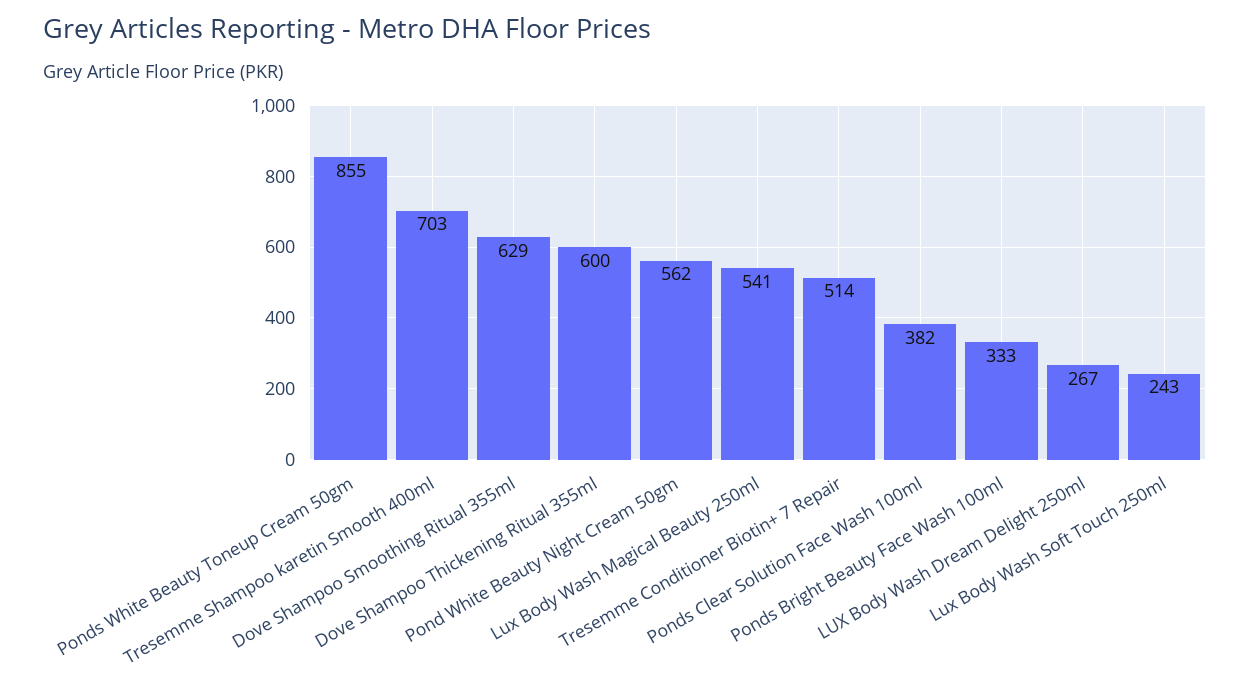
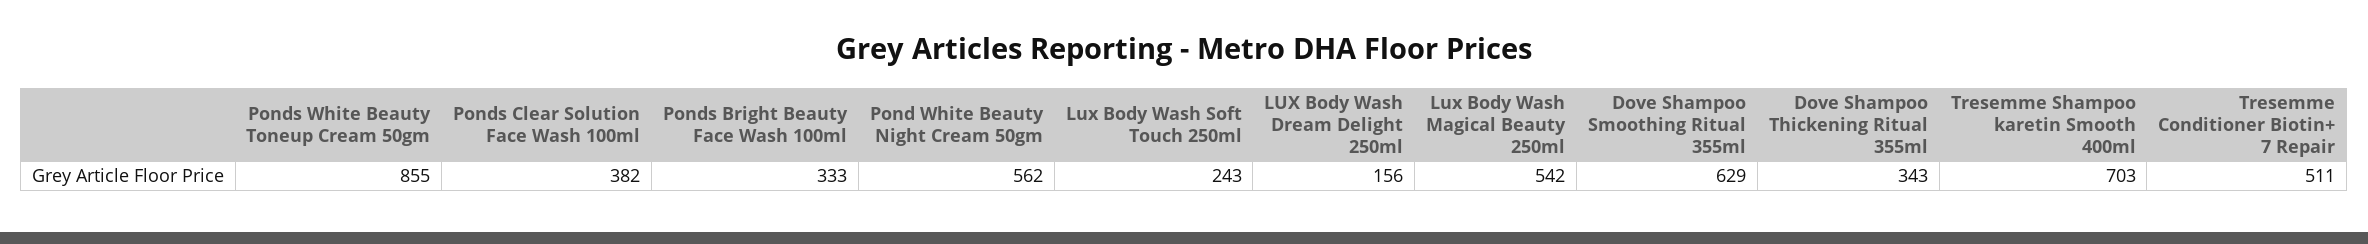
Dove Shampoo Thickening Ritual 355ml: 600 -> 343
Lux Body Wash Magical Beauty 250ml: 541 -> 542
Tresemme Conditioner Biotin+ 7 Repair: 514 -> 511
LUX Body Wash Dream Delight 250ml: 267 -> 156

